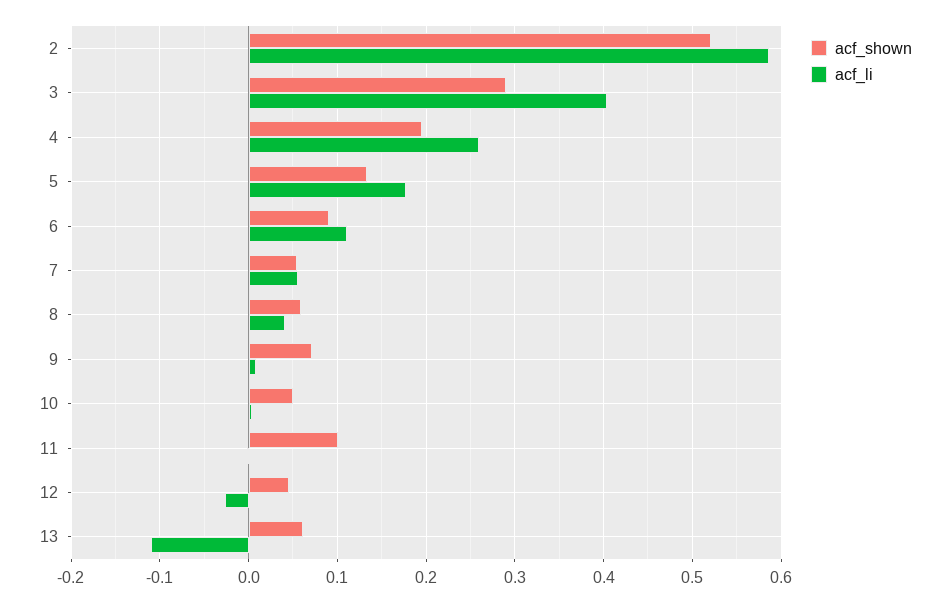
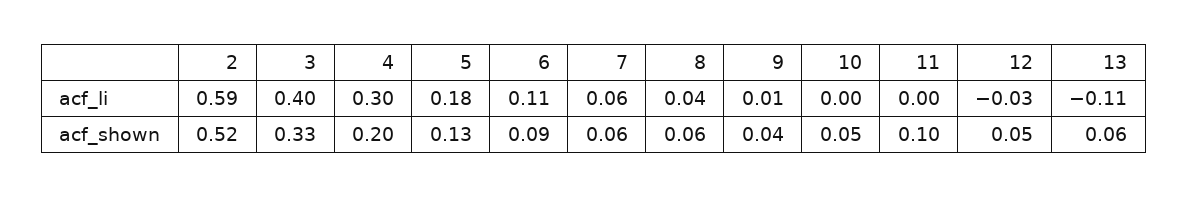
acf_shown, 3: 0.29 -> 0.33
acf_li, 4: 0.26 -> 0.3
acf_shown, 9: 0.07 -> 0.04

